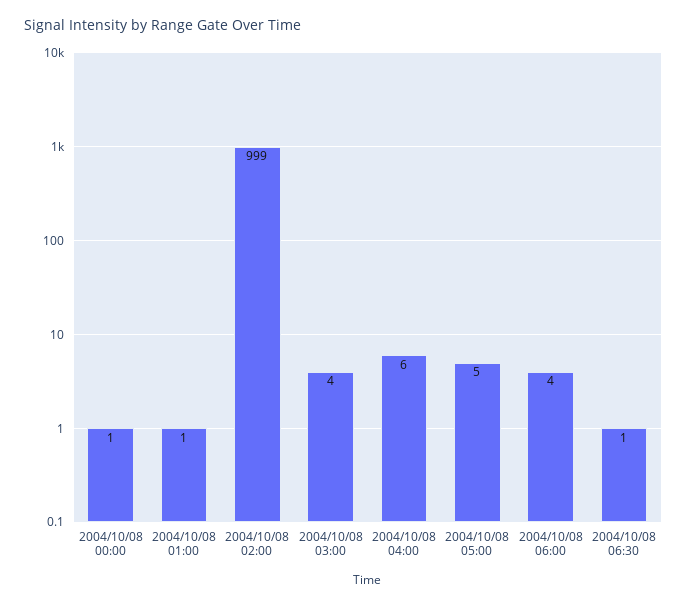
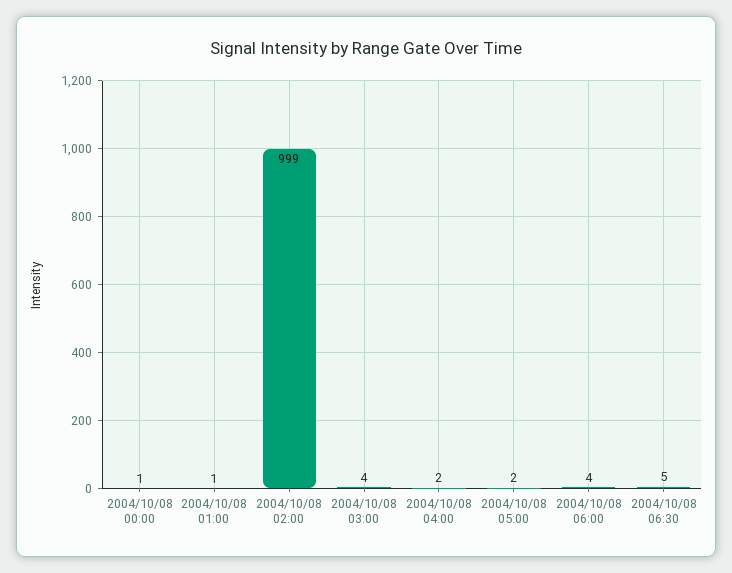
2004/10/08 04:00: 6 -> 2
2004/10/08 05:00: 5 -> 2
2004/10/08 06:30: 1 -> 5

